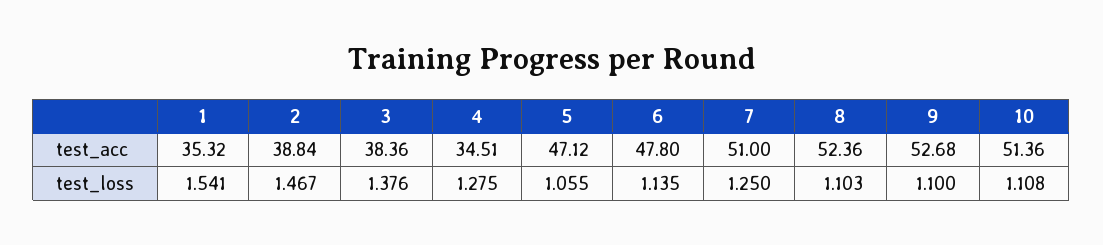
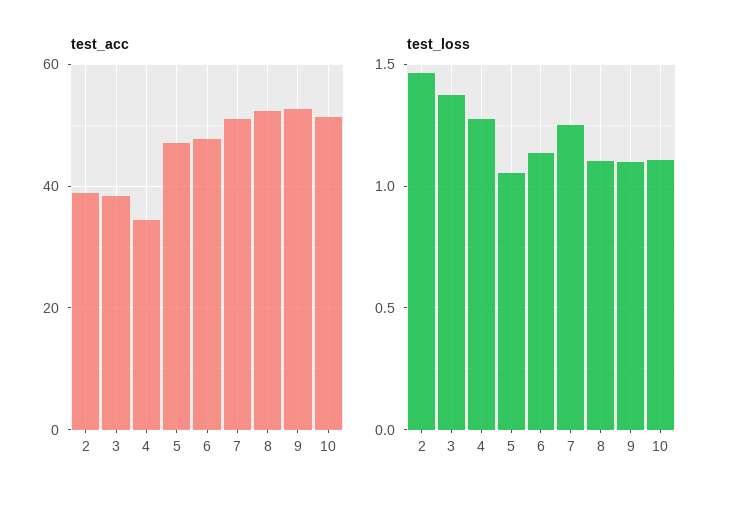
test_acc, 1: 35.32 -> none
test_loss, 1: 1.541 -> none

